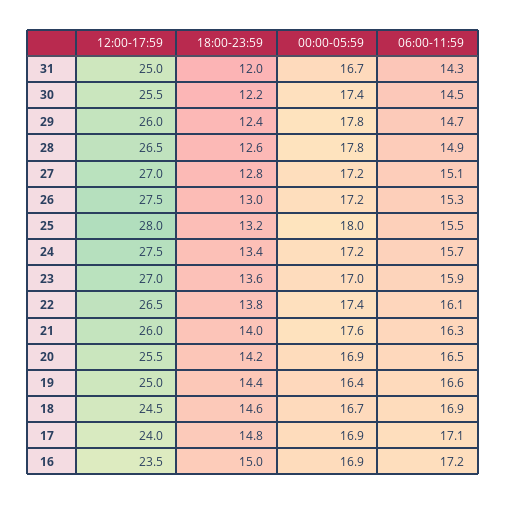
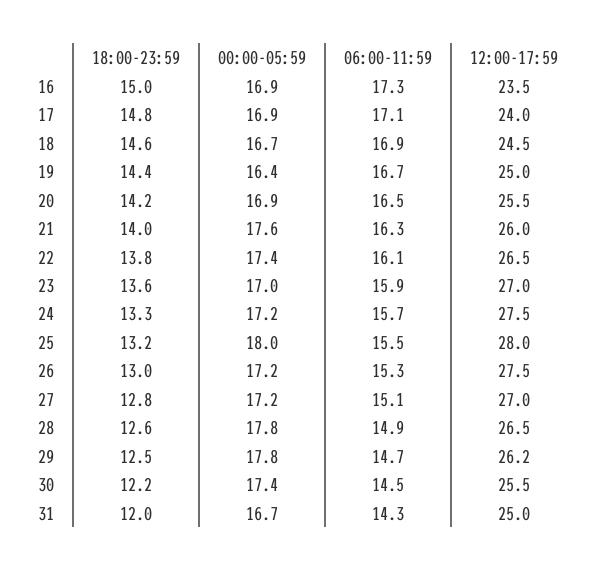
12:00-17:59, 29: 26 -> 26.2
18:00-23:59, 29: 12.4 -> 12.5
18:00-23:59, 24: 13.4 -> 13.3
06:00-11:59, 19: 16.6 -> 16.7
06:00-11:59, 16: 17.2 -> 17.3

